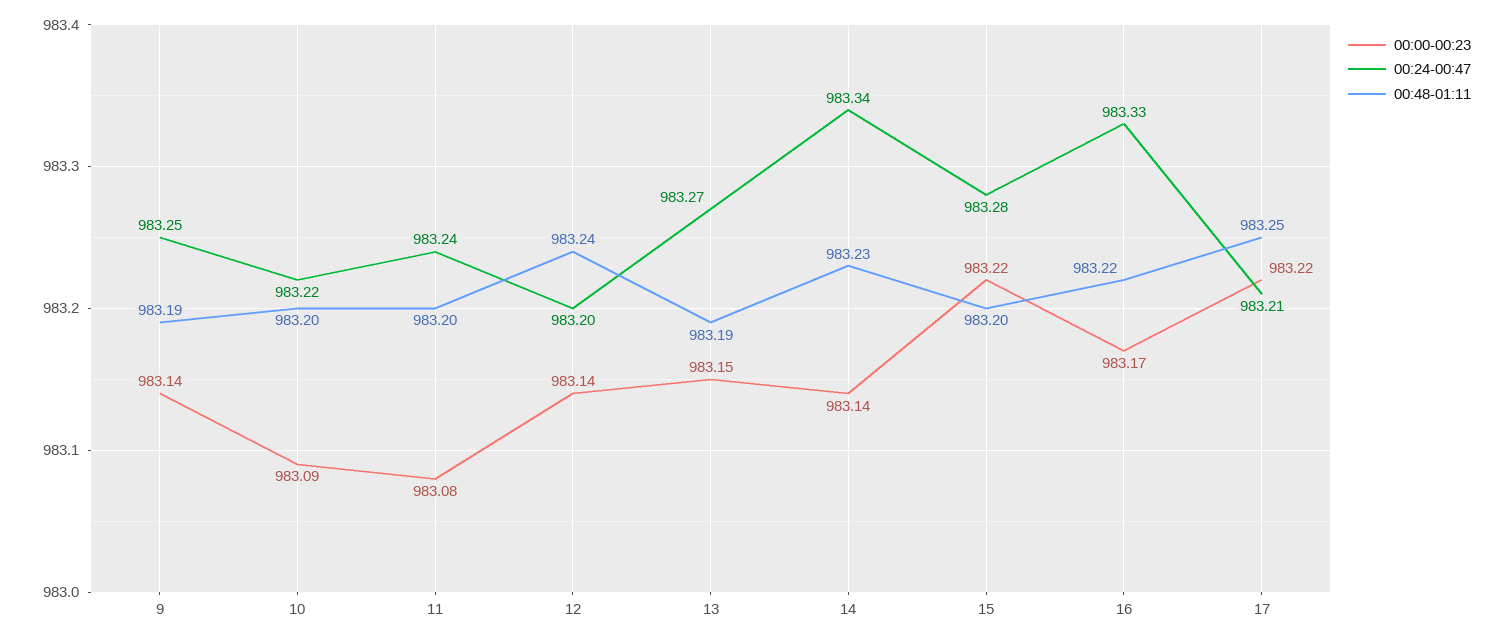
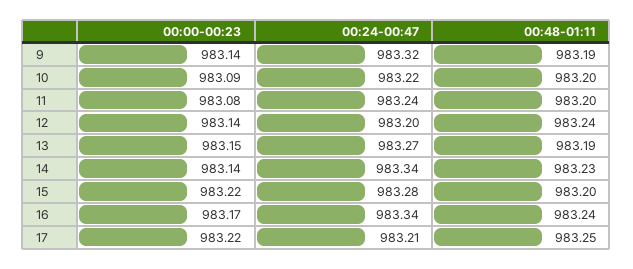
00:24-00:47, 9: 983.25 -> 983.32
00:24-00:47, 16: 983.33 -> 983.34
00:48-01:11, 16: 983.22 -> 983.24

